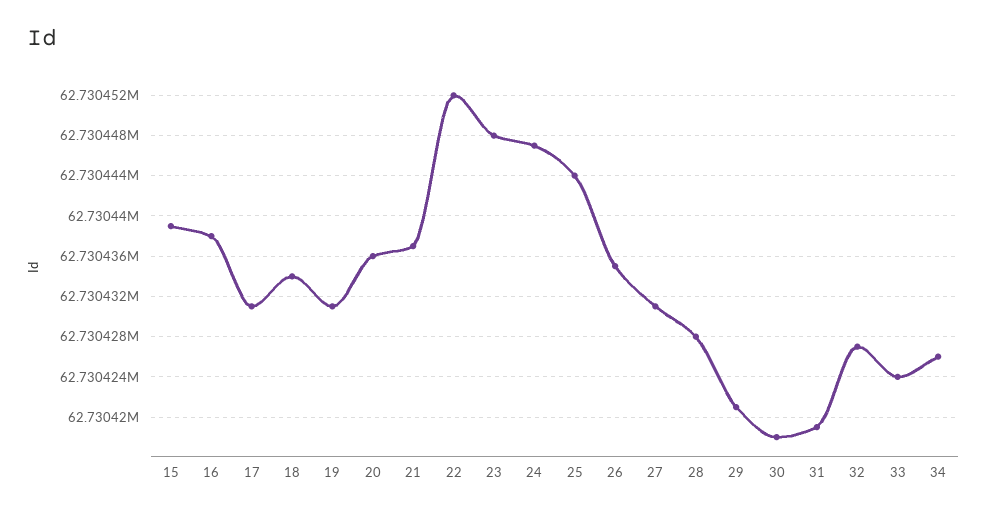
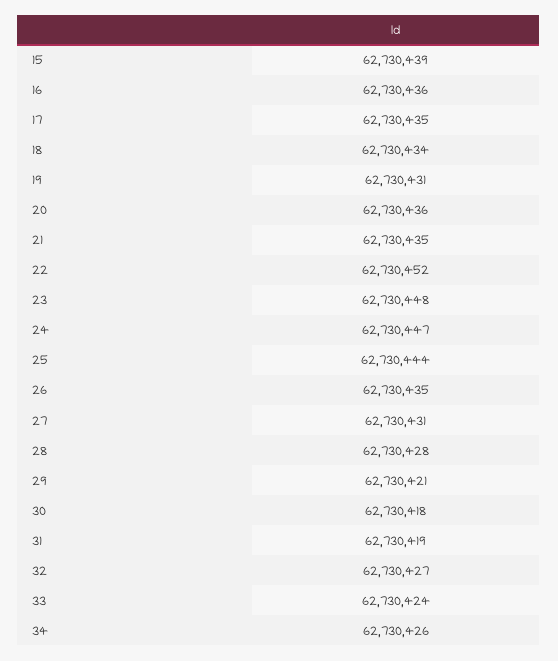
16: 62730438 -> 62730436
17: 62730431 -> 62730435
21: 62730437 -> 62730435

